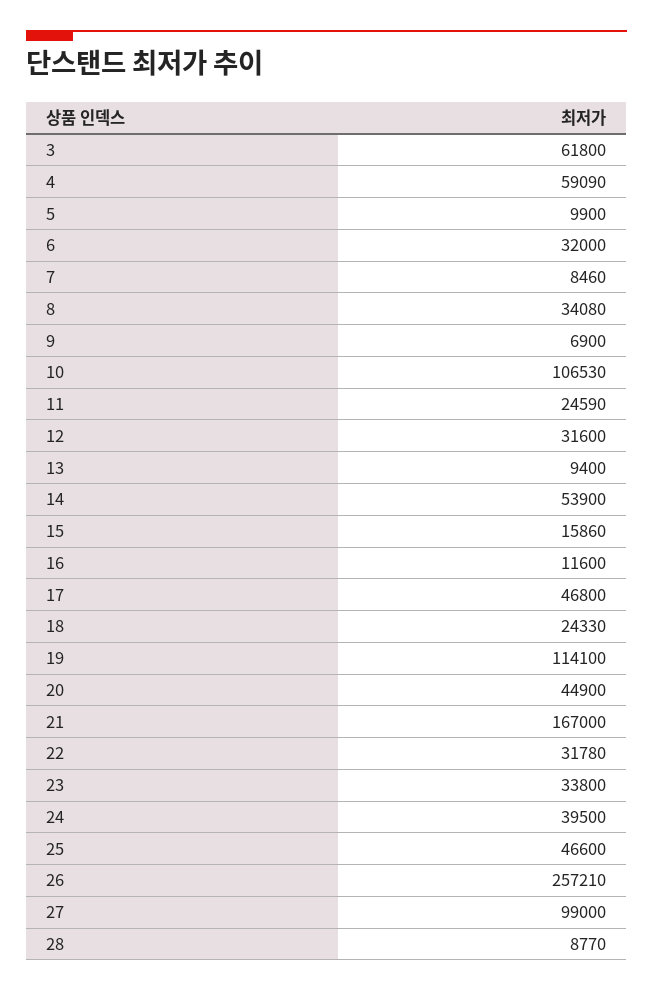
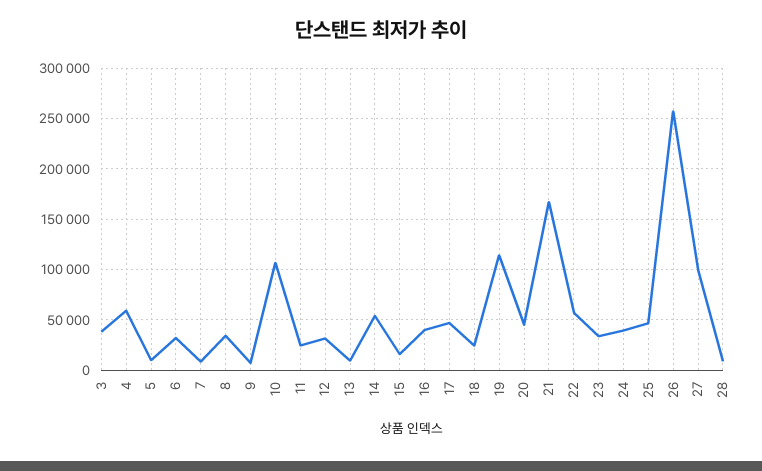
3: 61800 -> 40000
16: 11600 -> 40000
22: 31780 -> 60000

